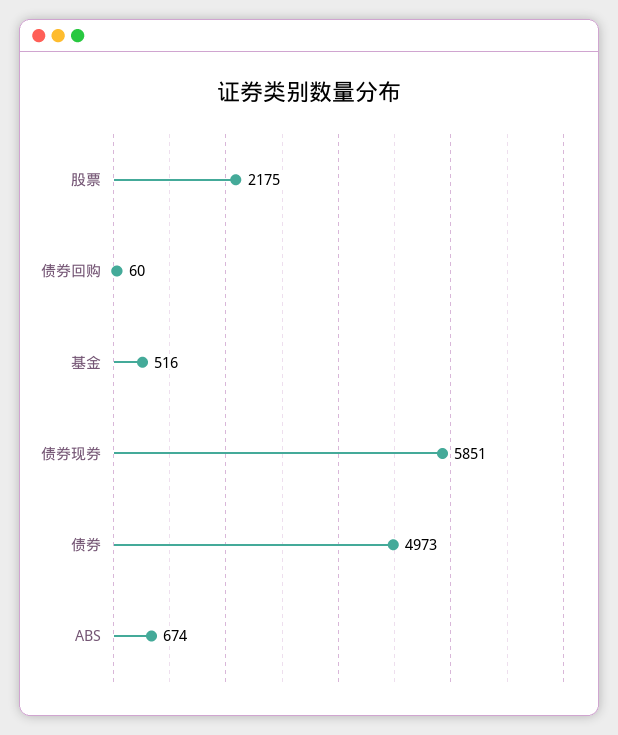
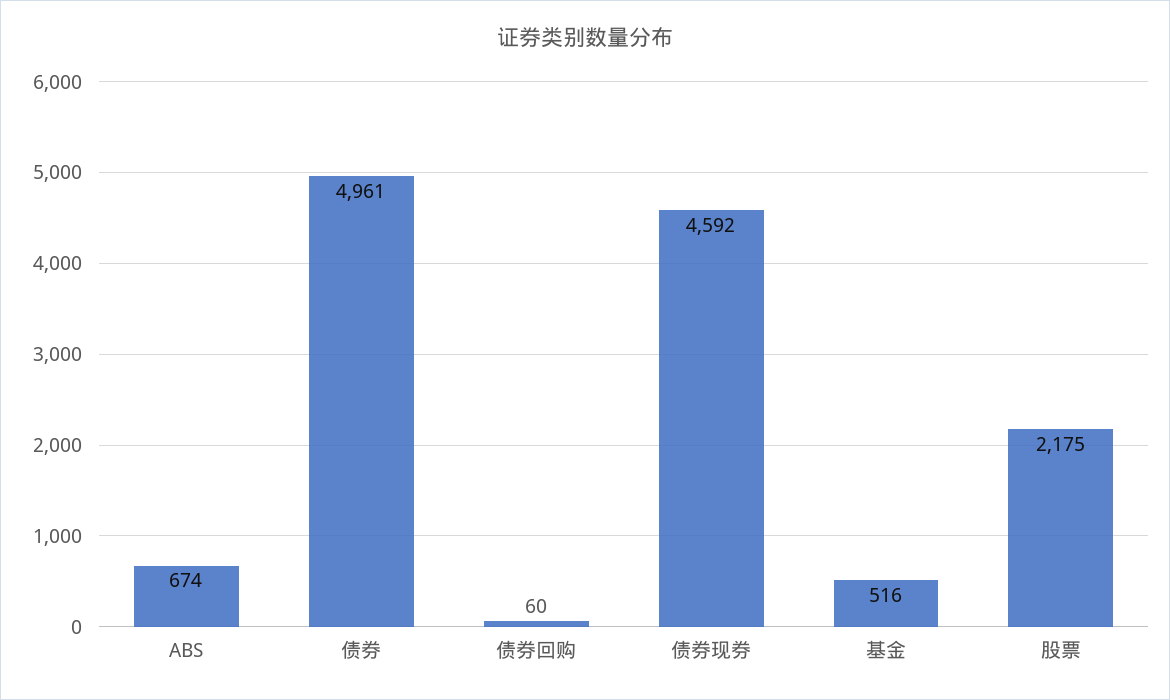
债券现券: 5851 -> 4592
债券: 4973 -> 4961

